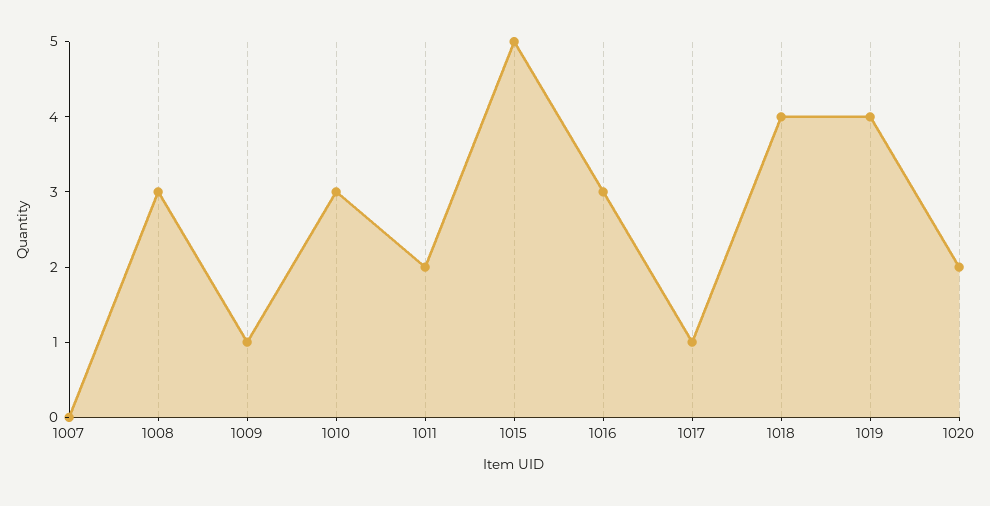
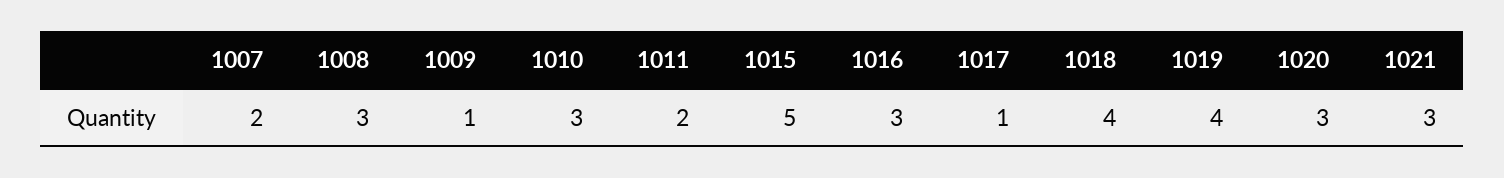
1007: 0 -> 2
1020: 2 -> 3
1021: none -> 3

